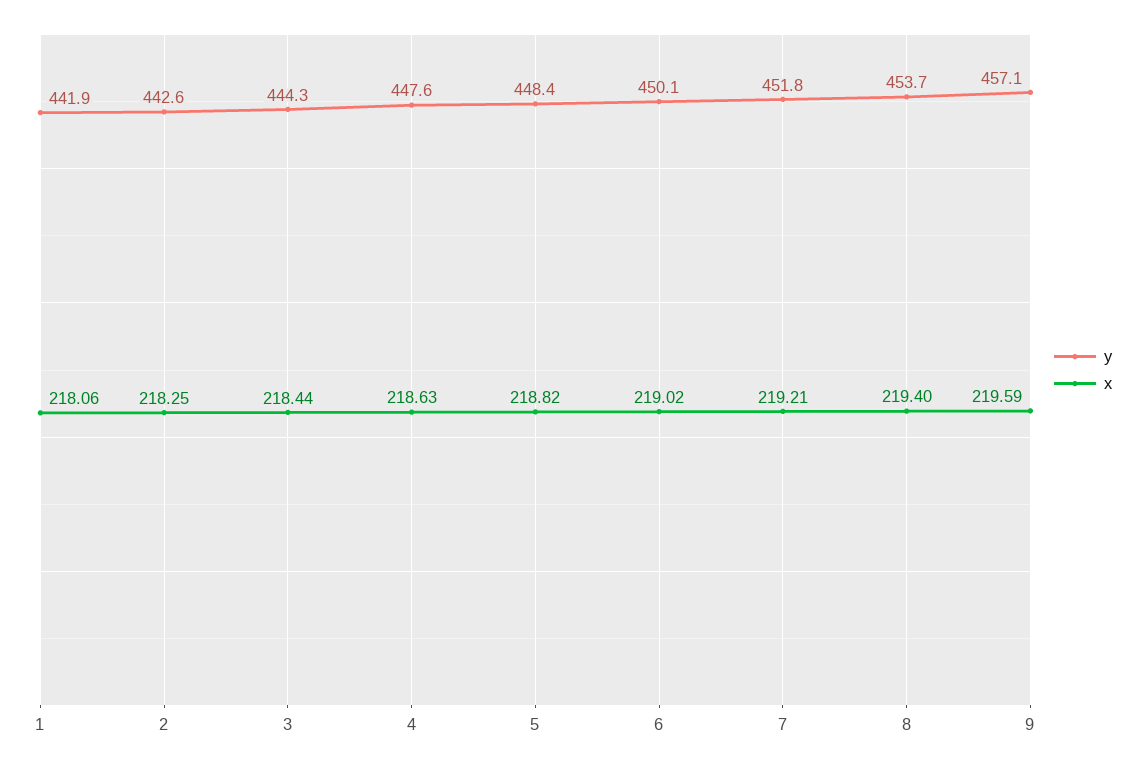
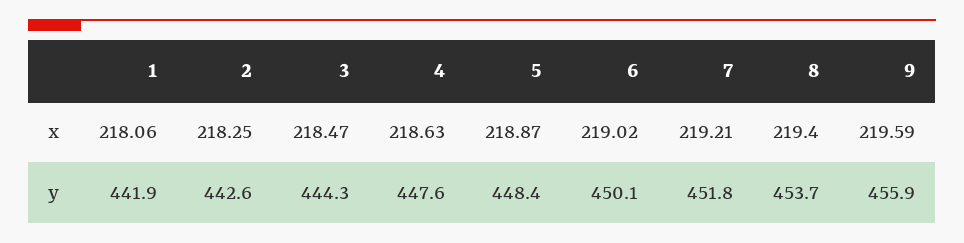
x, 3: 218.44 -> 218.47
x, 5: 218.82 -> 218.87
y, 9: 457.1 -> 455.9

